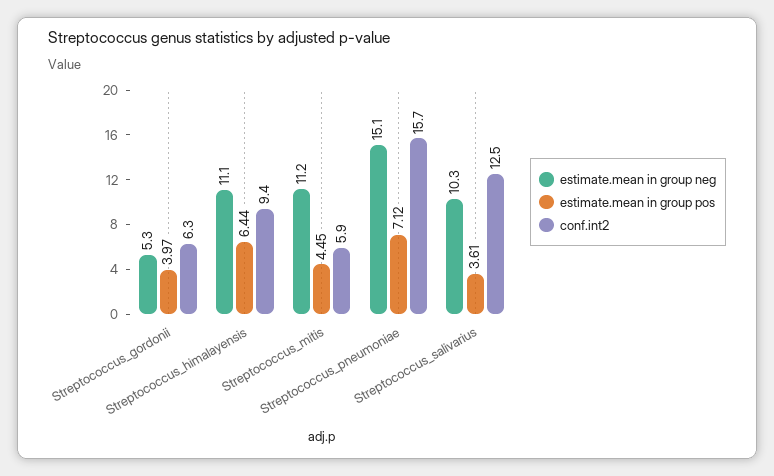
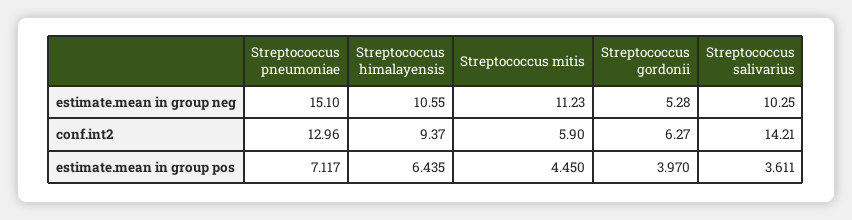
estimate.mean in group neg, Streptococcus_himalayensis: 11.1 -> 10.55
conf.int2, Streptococcus_pneumoniae: 15.7 -> 12.96
conf.int2, Streptococcus_salivarius: 12.5 -> 14.21

